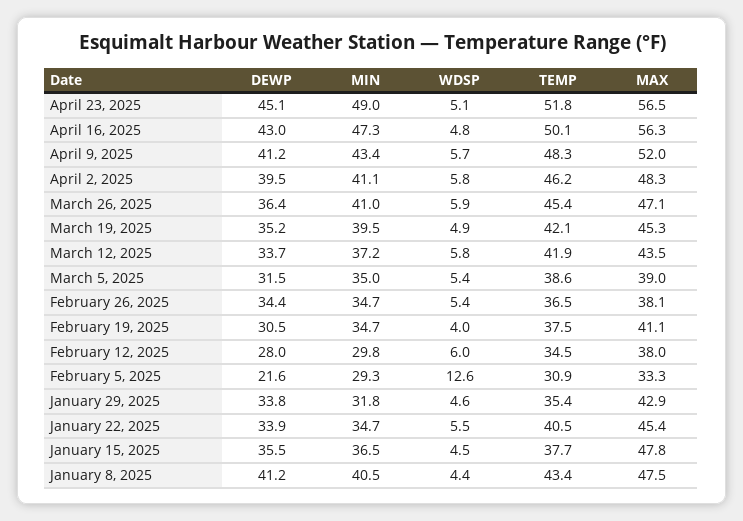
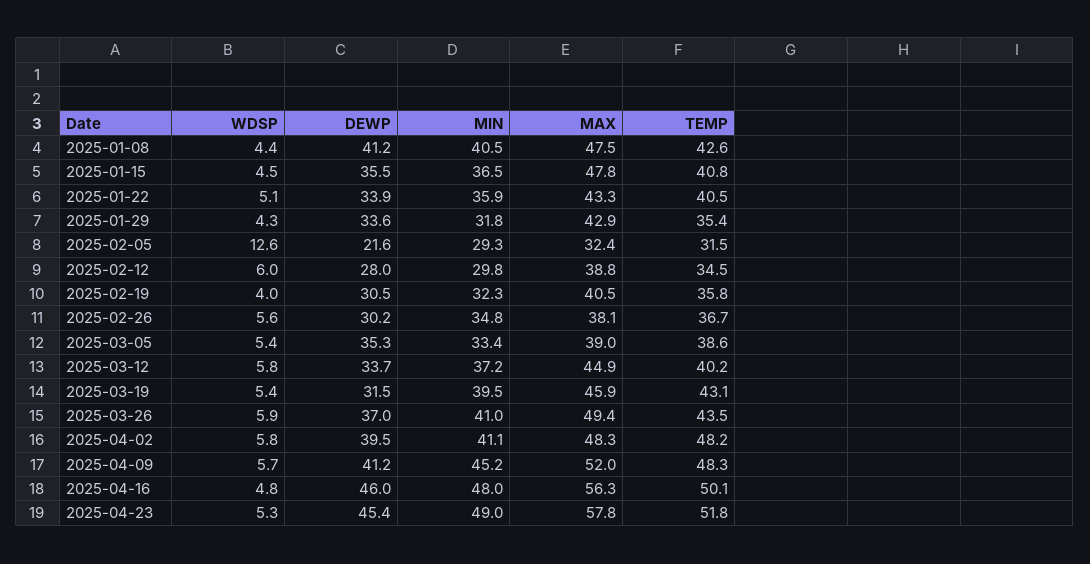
DEWP, April 23, 2025: 45.1 -> 45.4
WDSP, April 23, 2025: 5.1 -> 5.3
MAX, April 23, 2025: 56.5 -> 57.8
DEWP, April 16, 2025: 43 -> 46
MIN, April 16, 2025: 47.3 -> 48
MIN, April 9, 2025: 43.4 -> 45.2
TEMP, April 2, 2025: 46.2 -> 48.2
DEWP, March 26, 2025: 36.4 -> 37
TEMP, March 26, 2025: 45.4 -> 43.5
MAX, March 26, 2025: 47.1 -> 49.4
DEWP, March 19, 2025: 35.2 -> 31.5
WDSP, March 19, 2025: 4.9 -> 5.4
TEMP, March 19, 2025: 42.1 -> 43.1
MAX, March 19, 2025: 45.3 -> 45.9
TEMP, March 12, 2025: 41.9 -> 40.2
MAX, March 12, 2025: 43.5 -> 44.9
DEWP, March 5, 2025: 31.5 -> 35.3
MIN, March 5, 2025: 35 -> 33.4
DEWP, February 26, 2025: 34.4 -> 30.2
MIN, February 26, 2025: 34.7 -> 34.8
WDSP, February 26, 2025: 5.4 -> 5.6
TEMP, February 26, 2025: 36.5 -> 36.7
MIN, February 19, 2025: 34.7 -> 32.3
TEMP, February 19, 2025: 37.5 -> 35.8
MAX, February 19, 2025: 41.1 -> 40.5
MAX, February 12, 2025: 38 -> 38.8
TEMP, February 5, 2025: 30.9 -> 31.5
MAX, February 5, 2025: 33.3 -> 32.4
DEWP, January 29, 2025: 33.8 -> 33.6
WDSP, January 29, 2025: 4.6 -> 4.3
MIN, January 22, 2025: 34.7 -> 35.9
WDSP, January 22, 2025: 5.5 -> 5.1
MAX, January 22, 2025: 45.4 -> 43.3
TEMP, January 15, 2025: 37.7 -> 40.8
TEMP, January 8, 2025: 43.4 -> 42.6

